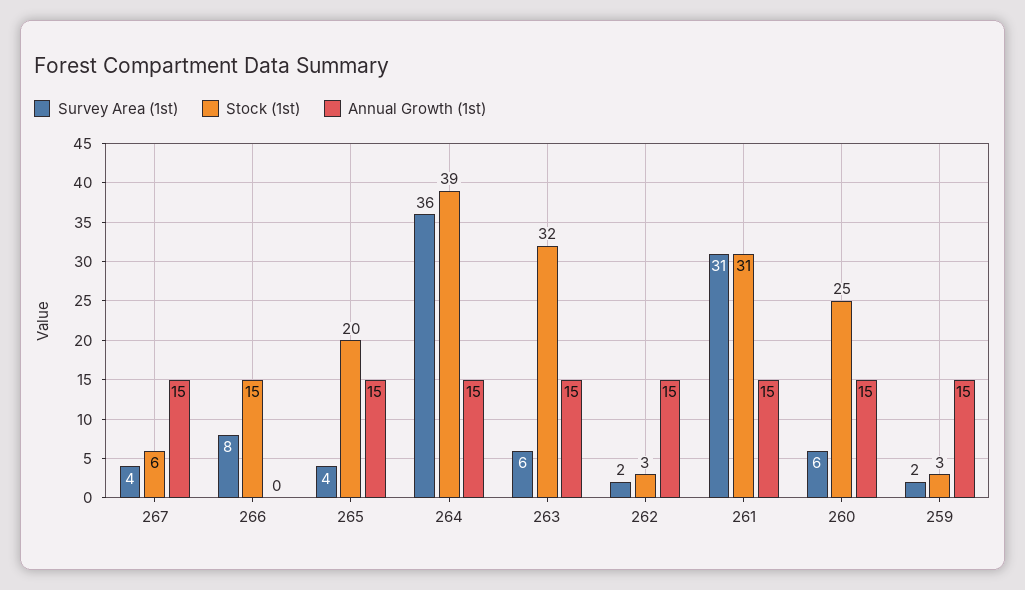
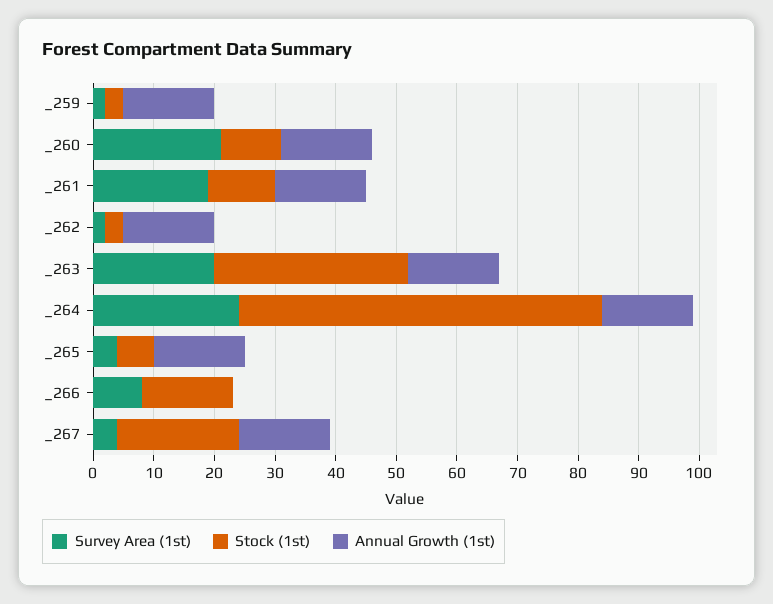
Stock (1st), 267: 6 -> 20
Stock (1st), 265: 20 -> 5
Survey Area (1st), 264: 36 -> 25
Stock (1st), 264: 39 -> 60
Survey Area (1st), 263: 6 -> 20
Survey Area (1st), 261: 31 -> 20
Stock (1st), 261: 31 -> 10
Survey Area (1st), 260: 6 -> 20
Stock (1st), 260: 25 -> 10

